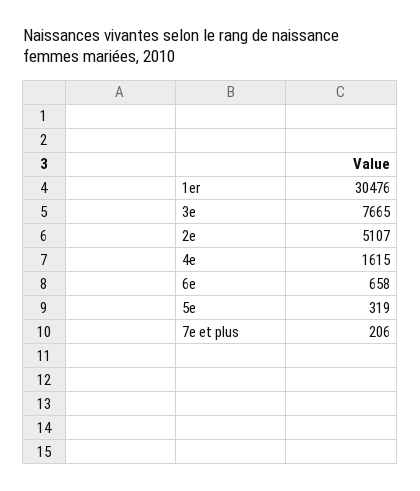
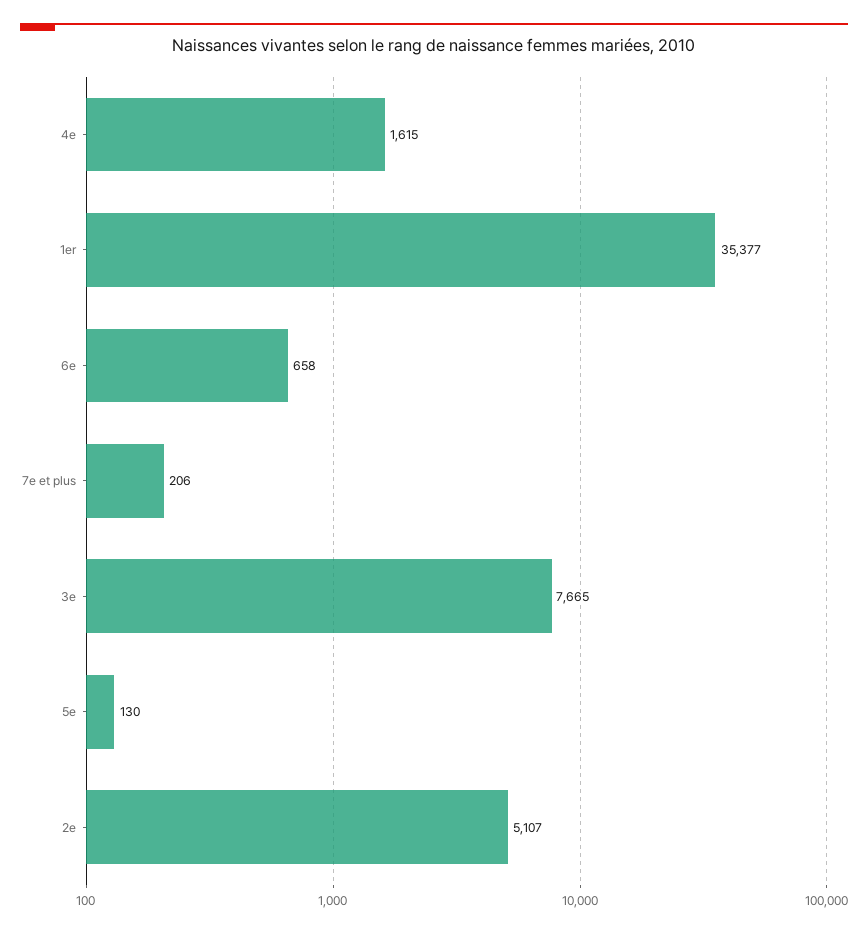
1er: 30476 -> 35377
5e: 319 -> 130

